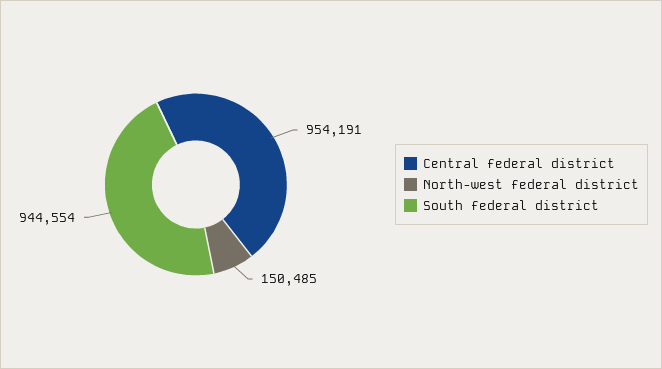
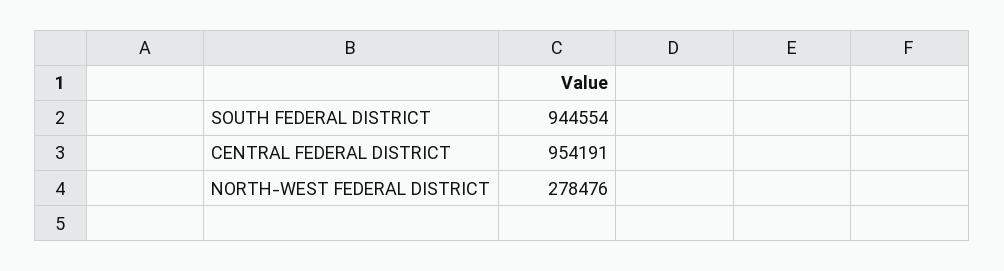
North-west federal district: 150485 -> 278476

